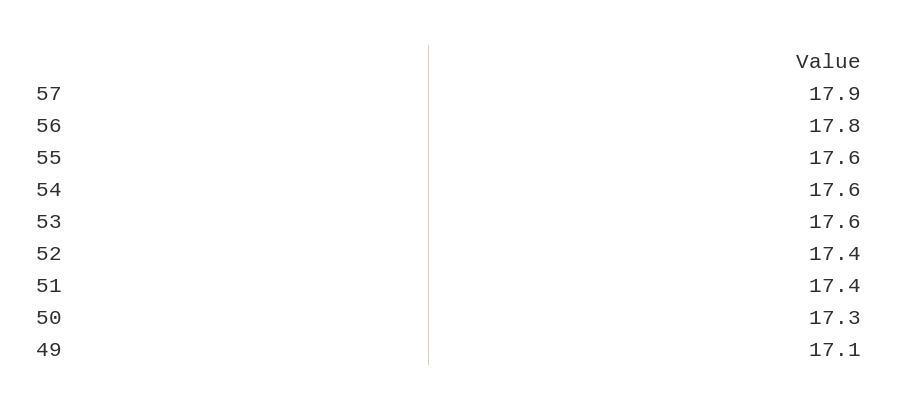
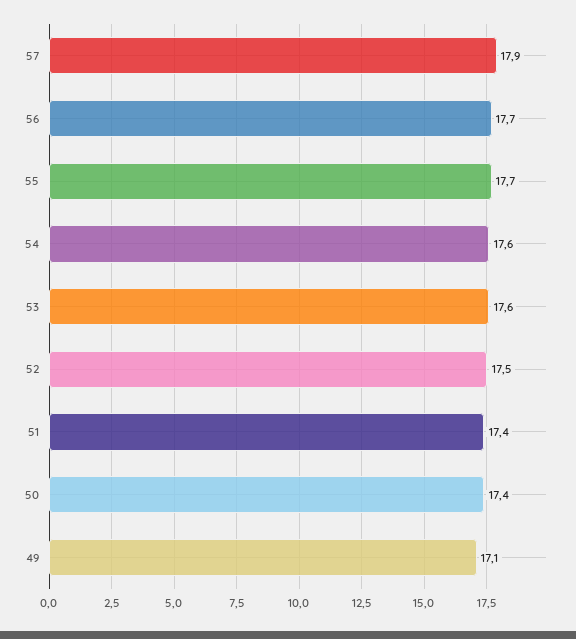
56: 17.8 -> 17.7
55: 17.6 -> 17.7
52: 17.4 -> 17.5
50: 17.3 -> 17.4

